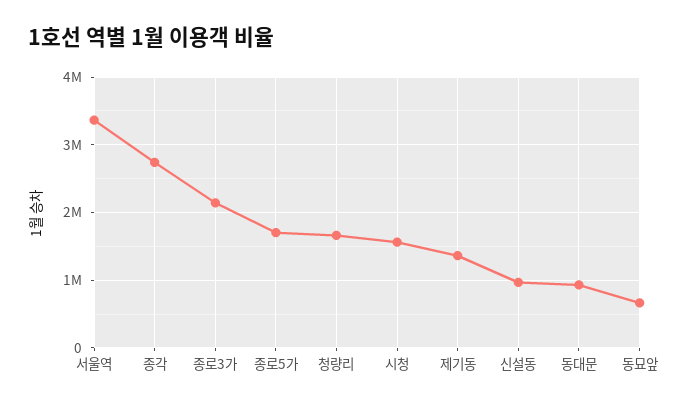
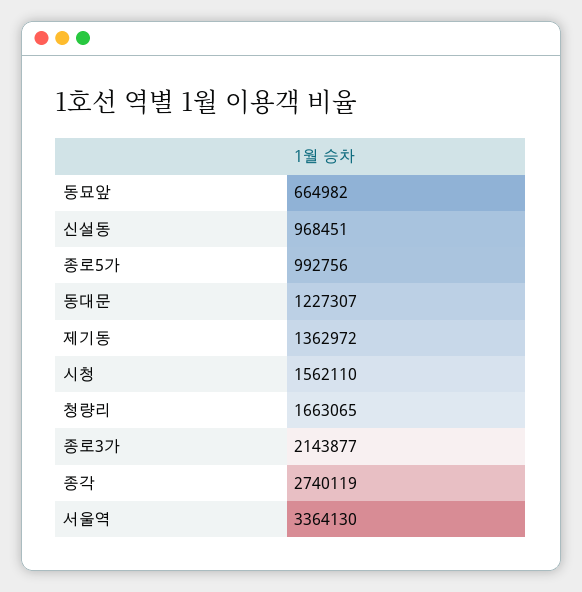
종로5가: 1700000 -> 992756
동대문: 900000 -> 1227307

